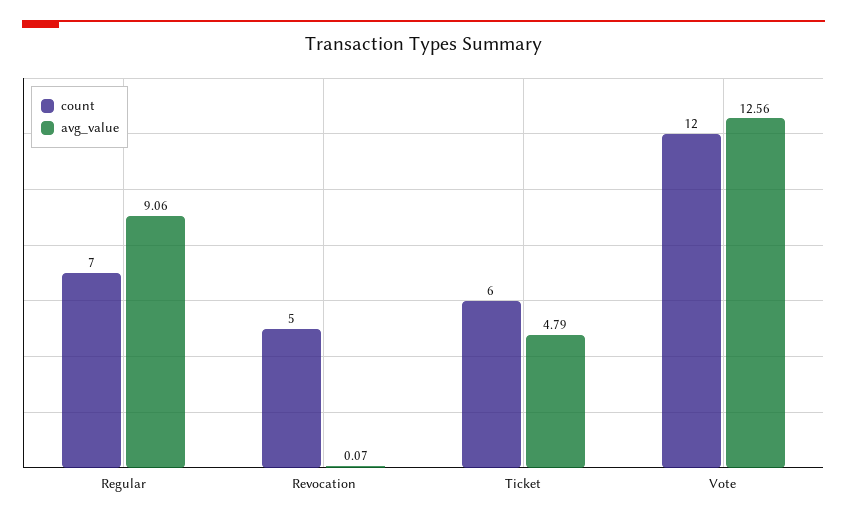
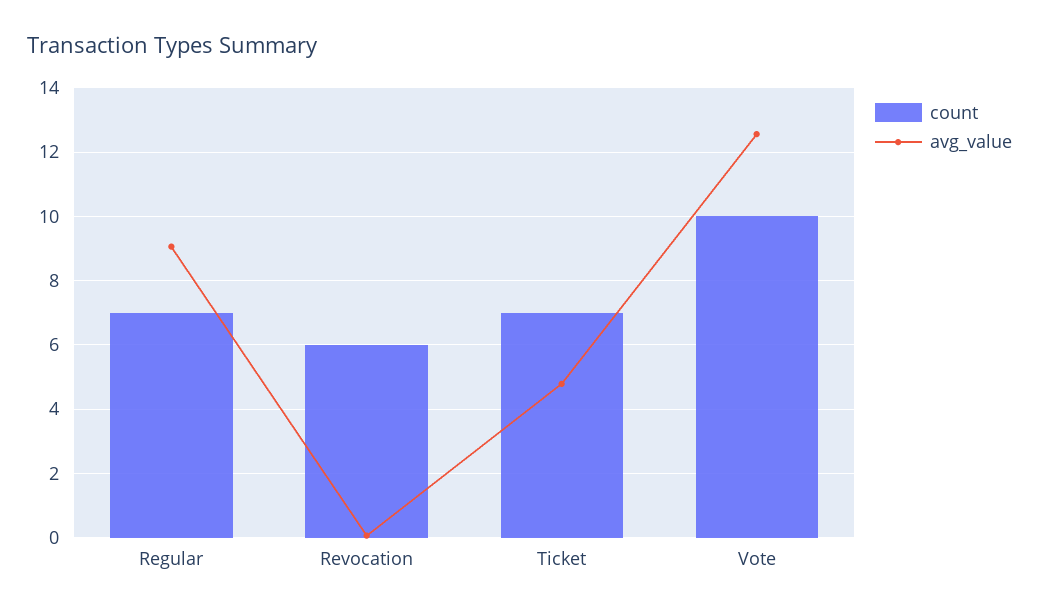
count, Revocation: 5 -> 6
count, Ticket: 6 -> 7
count, Vote: 12 -> 10

